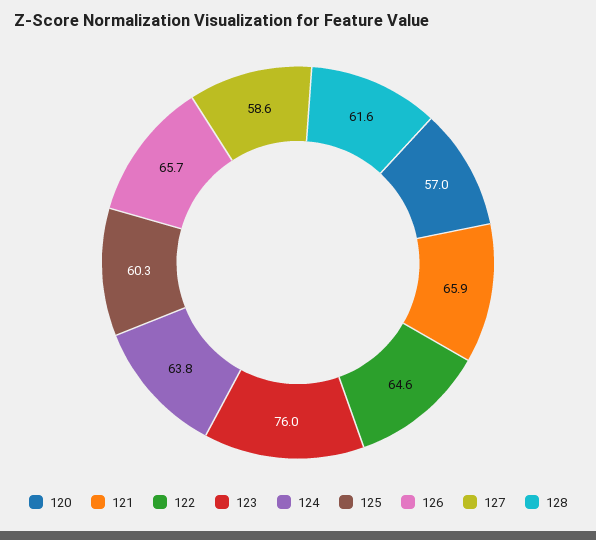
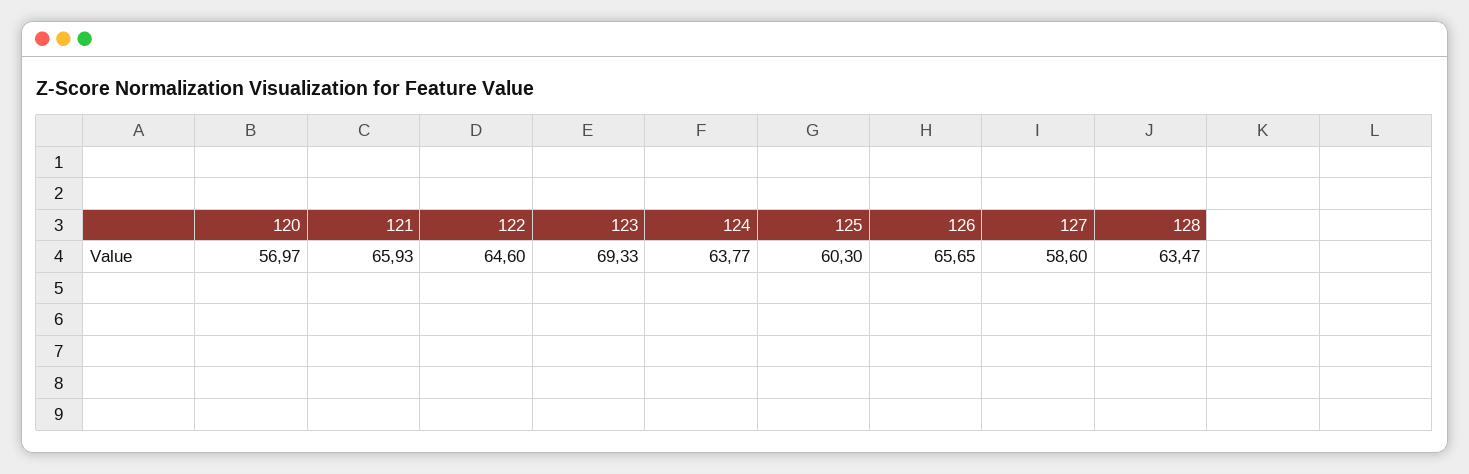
123: 76 -> 69.33
128: 61.6 -> 63.47

